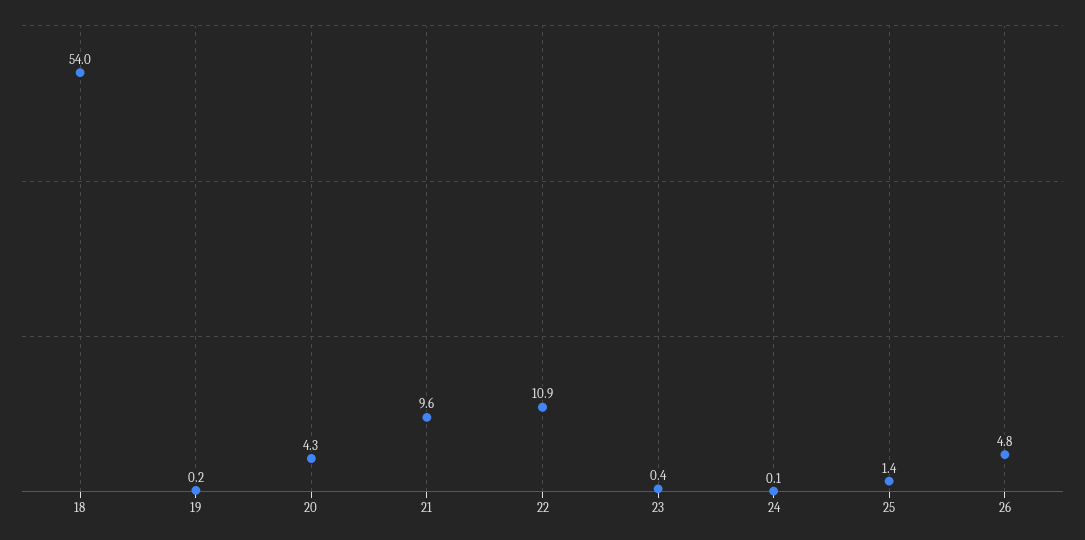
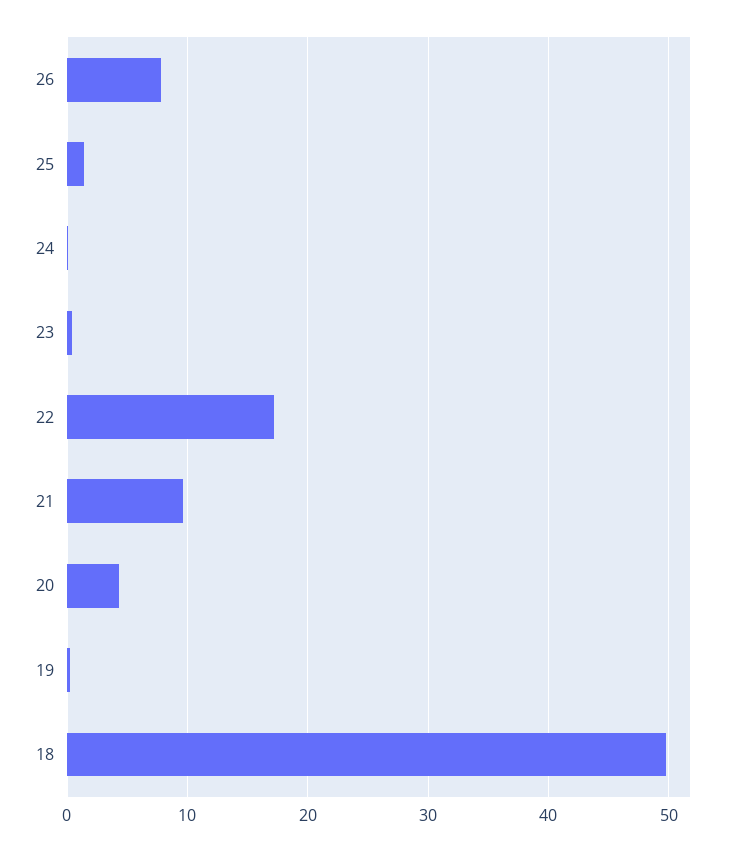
18: 54 -> 50
22: 10.9 -> 17
26: 4.8 -> 8

